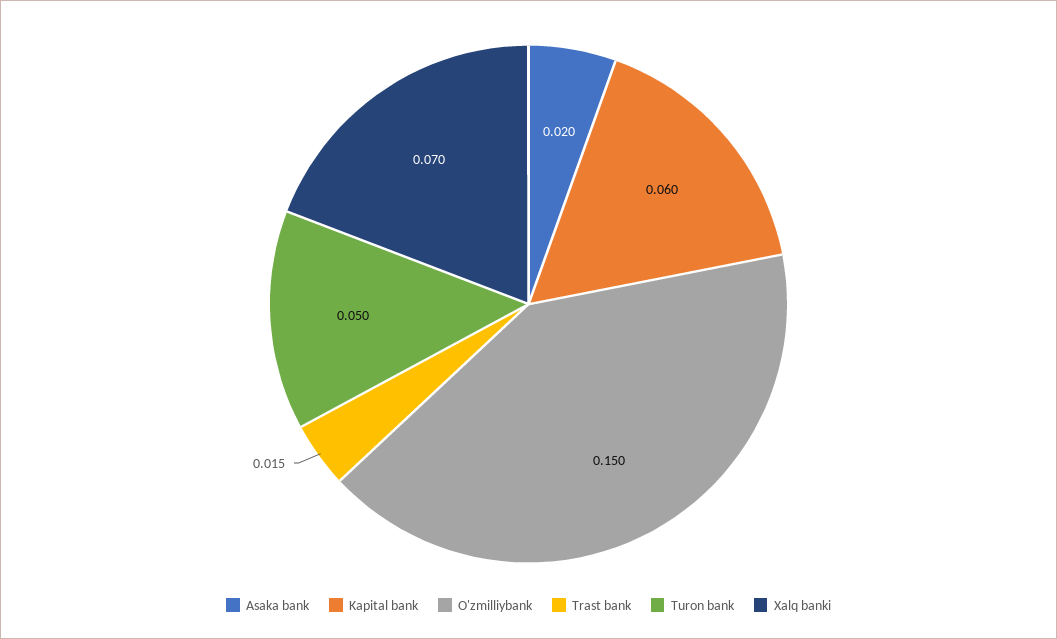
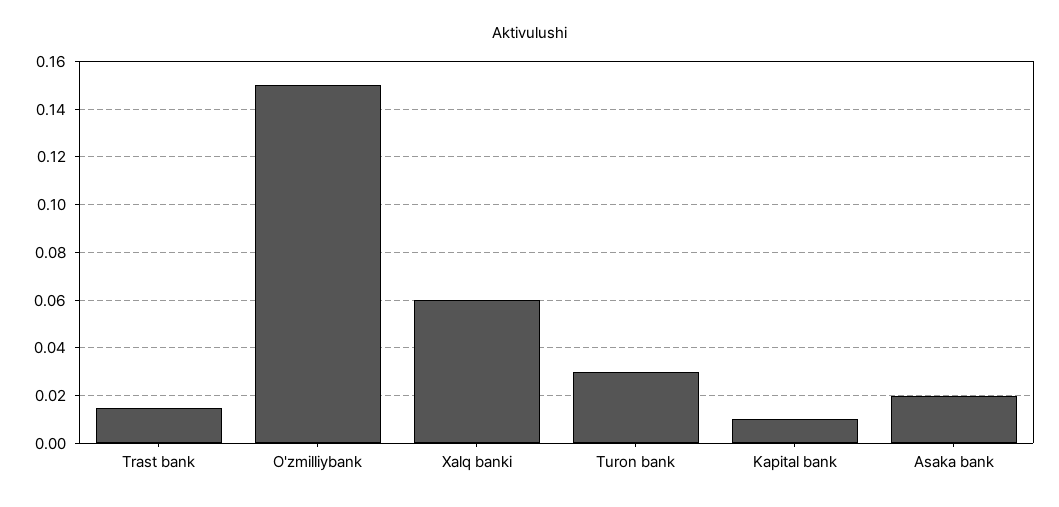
Kapital bank: 0.06 -> 0.01
Turon bank: 0.05 -> 0.03
Xalq banki: 0.07 -> 0.06

